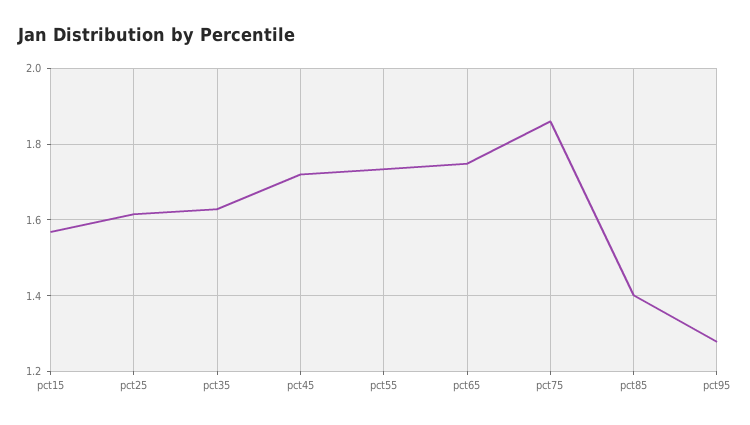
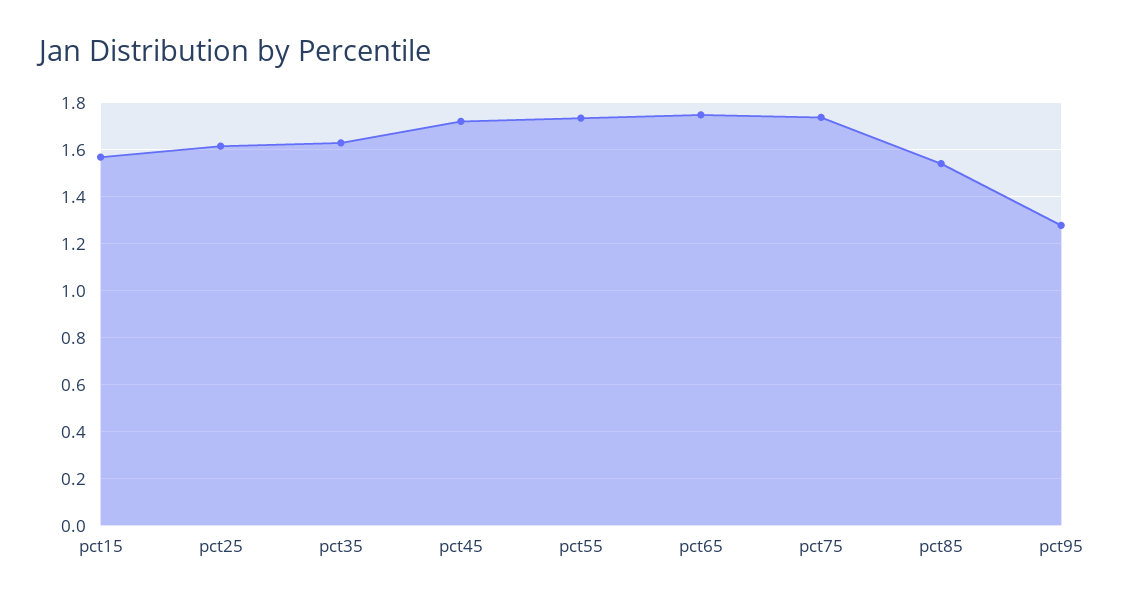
pct75: 1.86 -> 1.75
pct85: 1.4 -> 1.55

